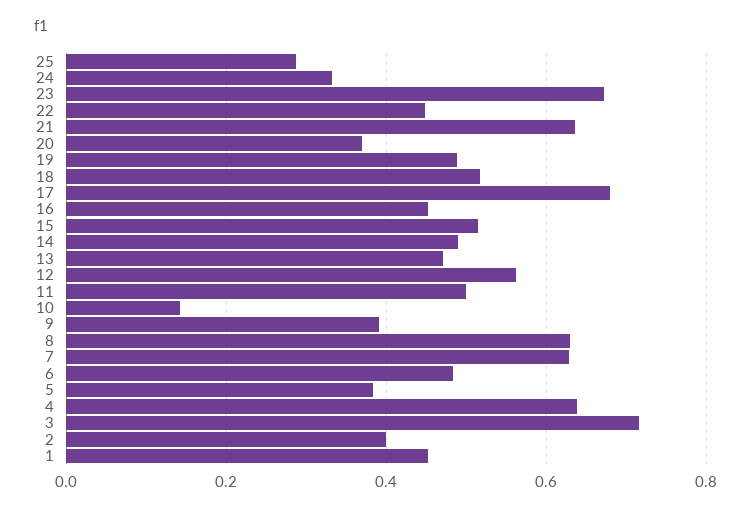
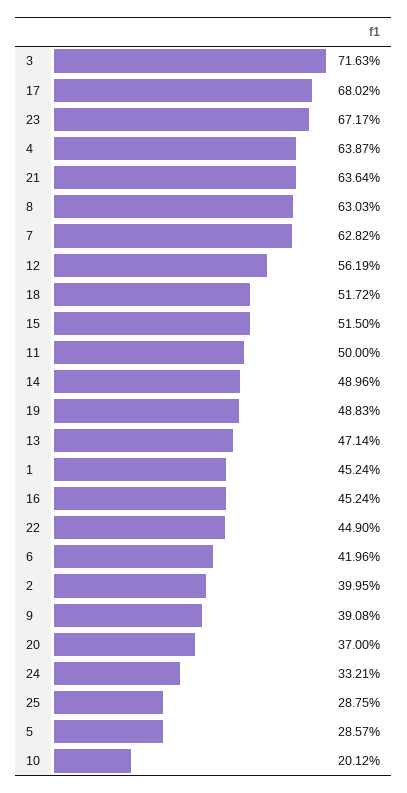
10: 0.14 -> 0.2012
6: 0.48 -> 0.4196
5: 0.38 -> 0.2857

